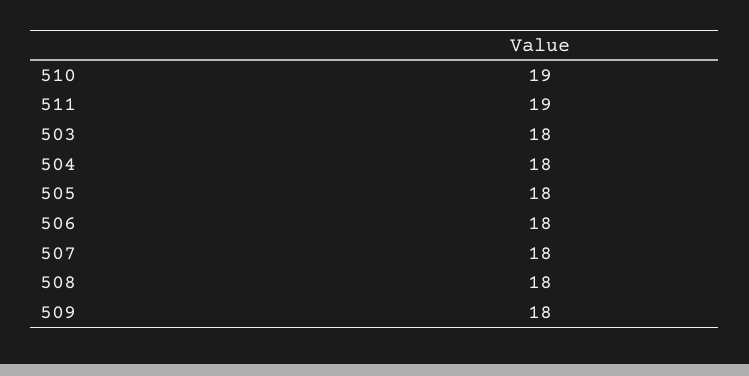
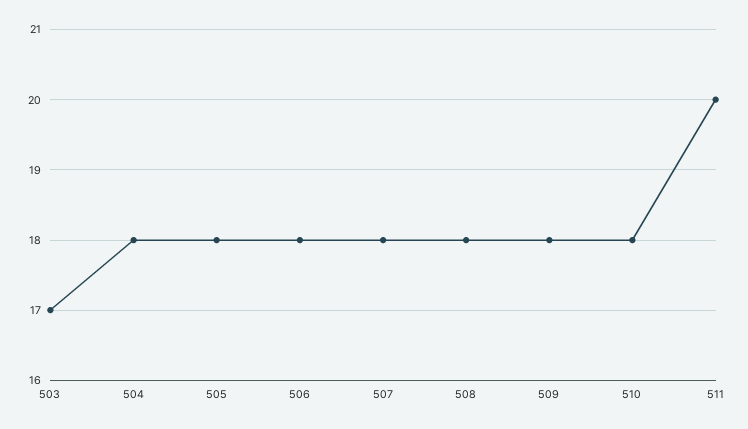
510: 19 -> 18
511: 19 -> 20
503: 18 -> 17

